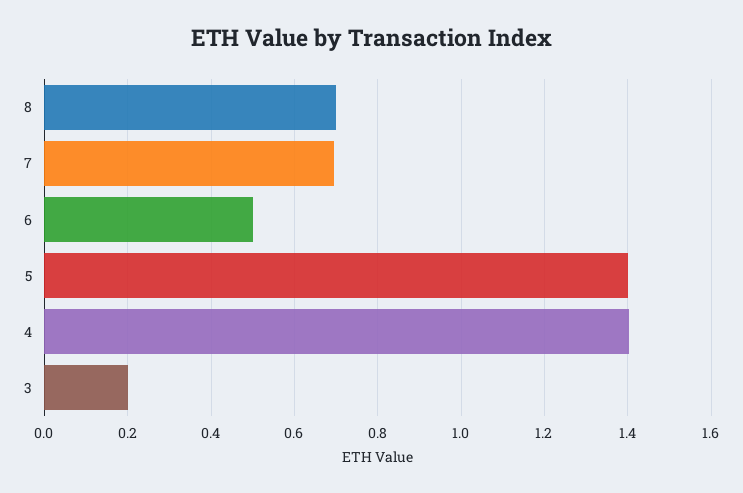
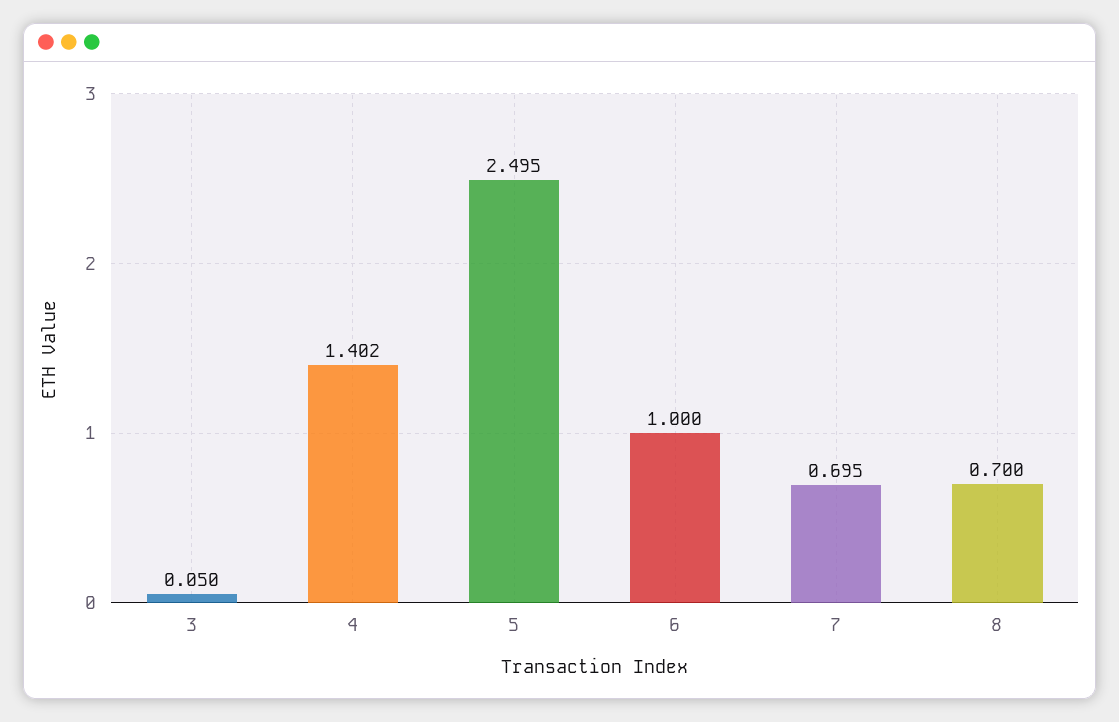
6: 0.5 -> 1
5: 1.4 -> 2.495
3: 0.2 -> 0.05

